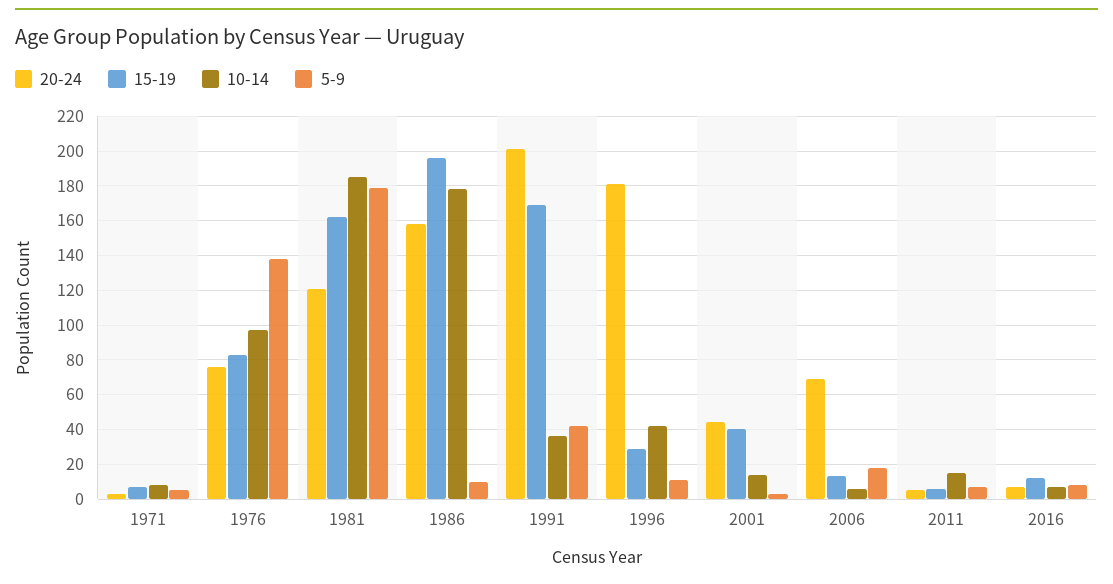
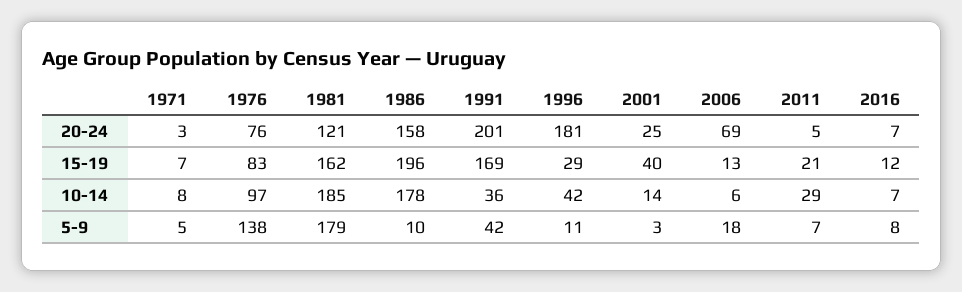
20-24, 2001: 45 -> 25
15-19, 2011: 5 -> 21
10-14, 2011: 15 -> 29

